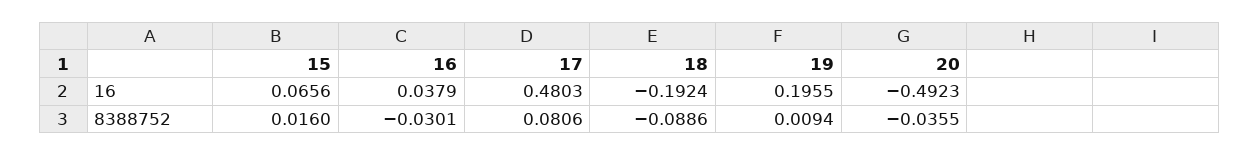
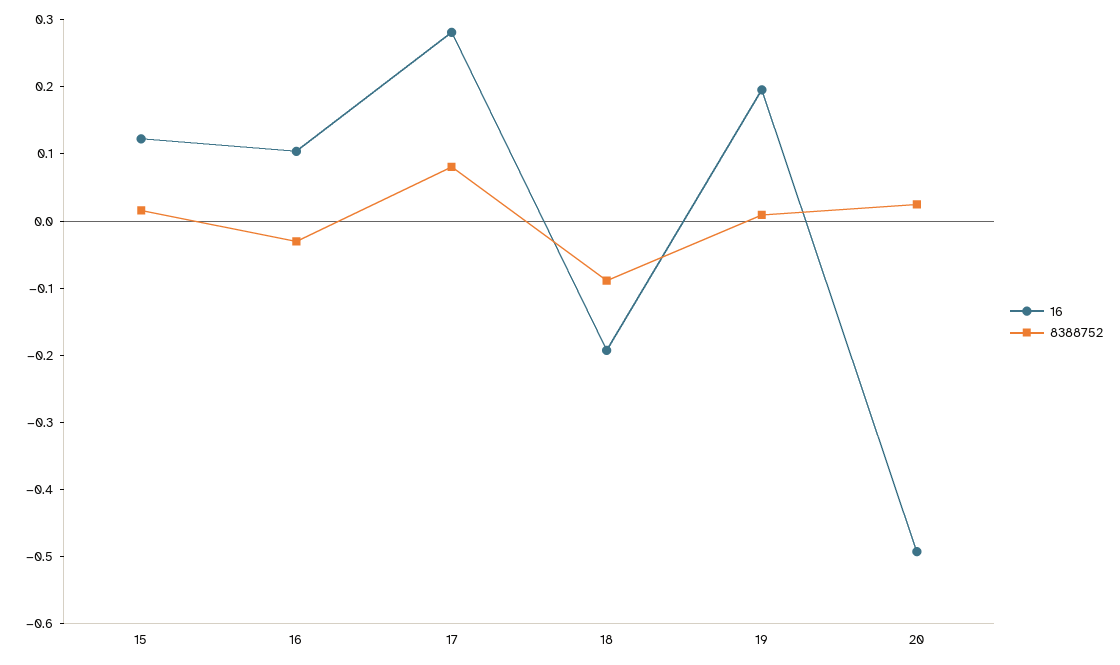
16, 15: 0.0656 -> 0.12
16, 16: 0.0379 -> 0.1
16, 17: 0.4803 -> 0.28
8388752, 20: -0.0355 -> 0.02

